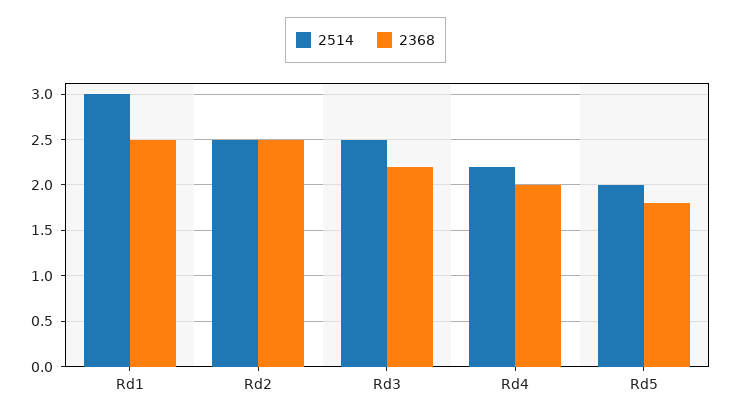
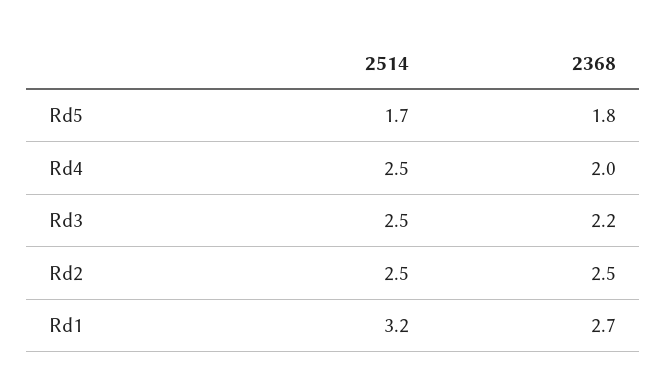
2514, Rd1: 3 -> 3.2
2368, Rd1: 2.5 -> 2.7
2514, Rd4: 2.2 -> 2.5
2514, Rd5: 2 -> 1.7

